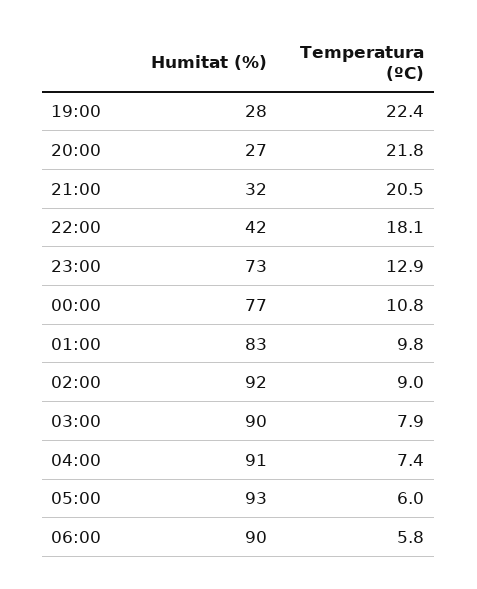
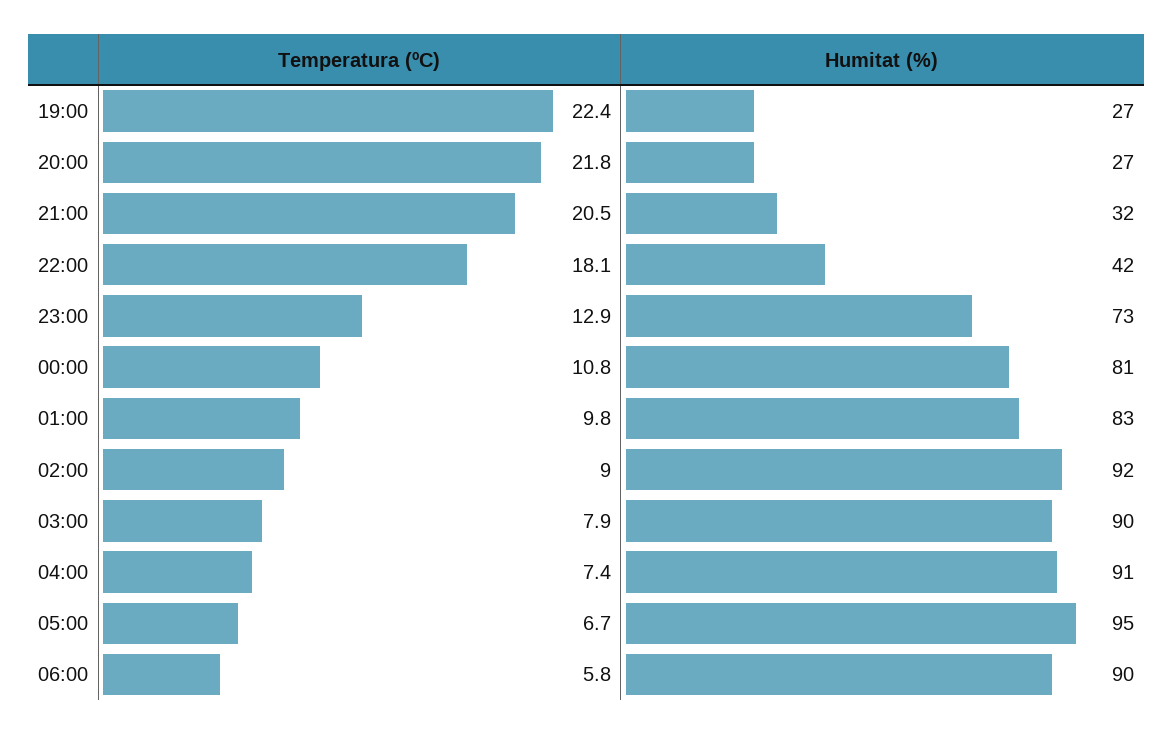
Humitat (%), 19:00: 28 -> 27
Humitat (%), 00:00: 77 -> 81
Humitat (%), 05:00: 93 -> 95
Temperatura (ºC), 05:00: 6 -> 6.7

